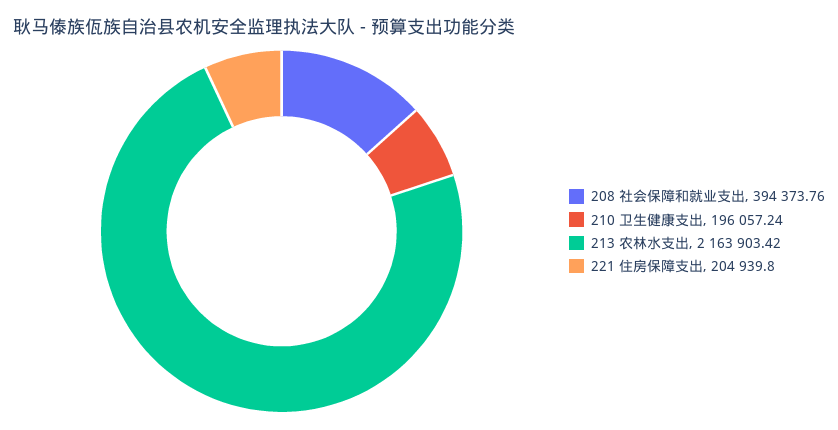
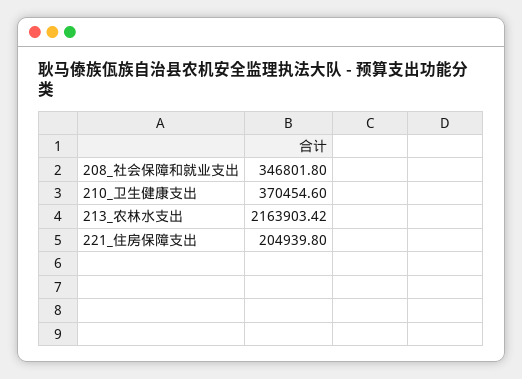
208 社会保障和就业支出: 394373.76 -> 346801.8
210 卫生健康支出: 196057.24 -> 370454.6

